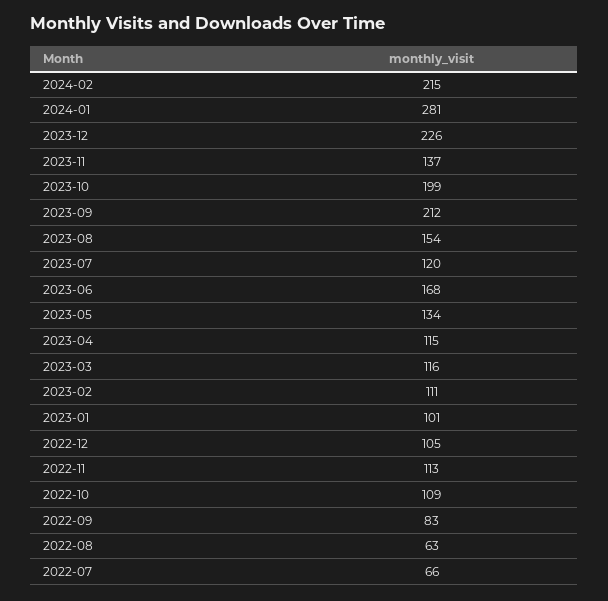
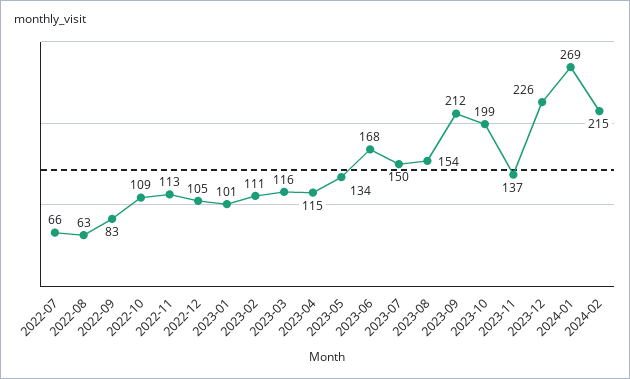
2024-01: 281 -> 269
2023-07: 120 -> 150

